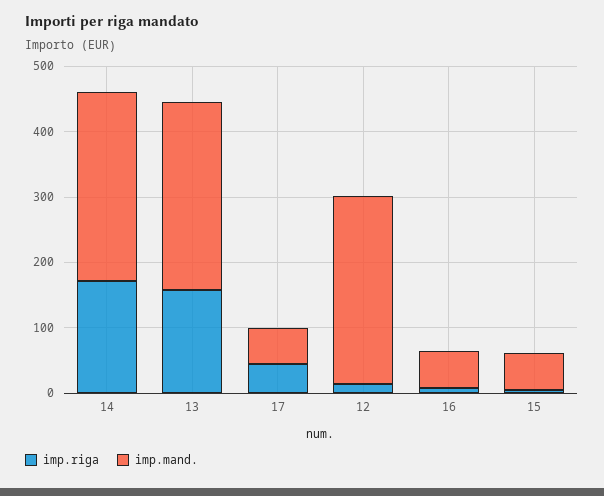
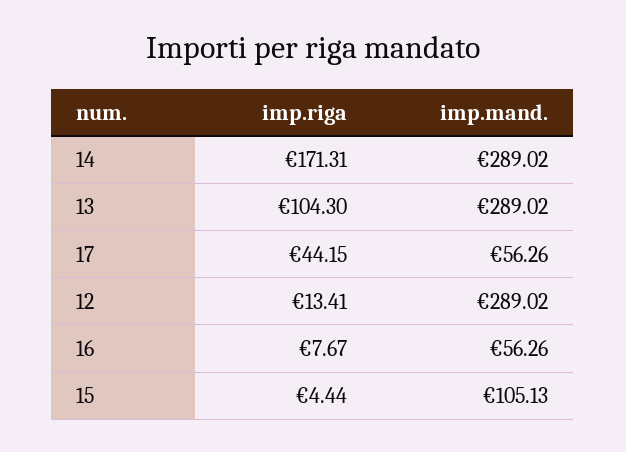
imp.riga, 13: 160 -> 104.3
imp.mand., 15: 60 -> 105.13

